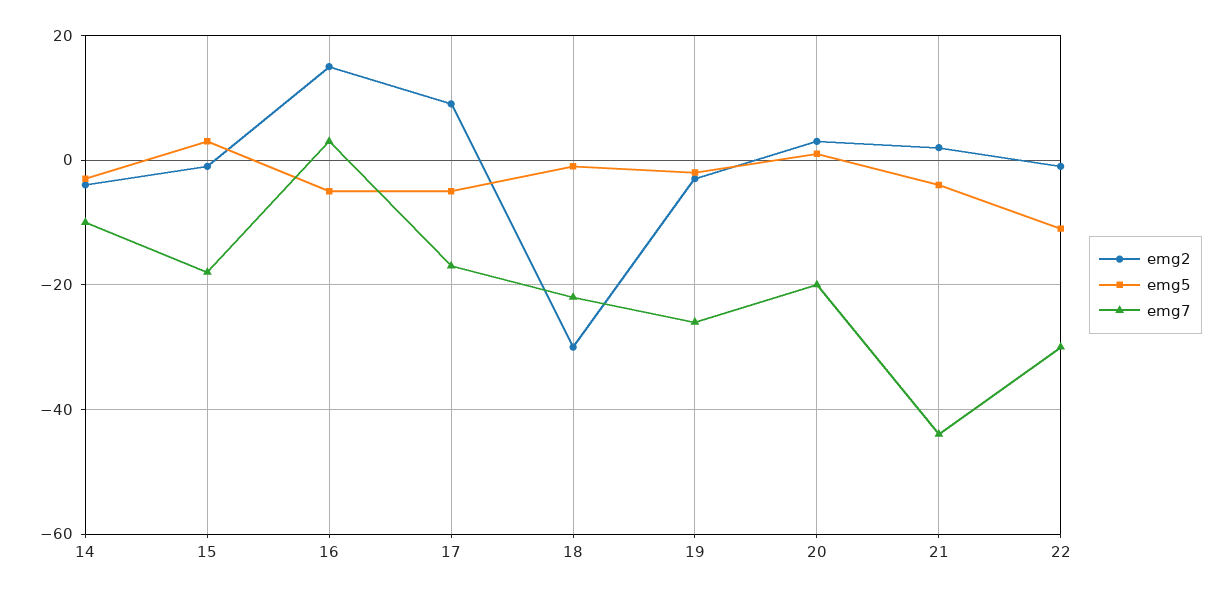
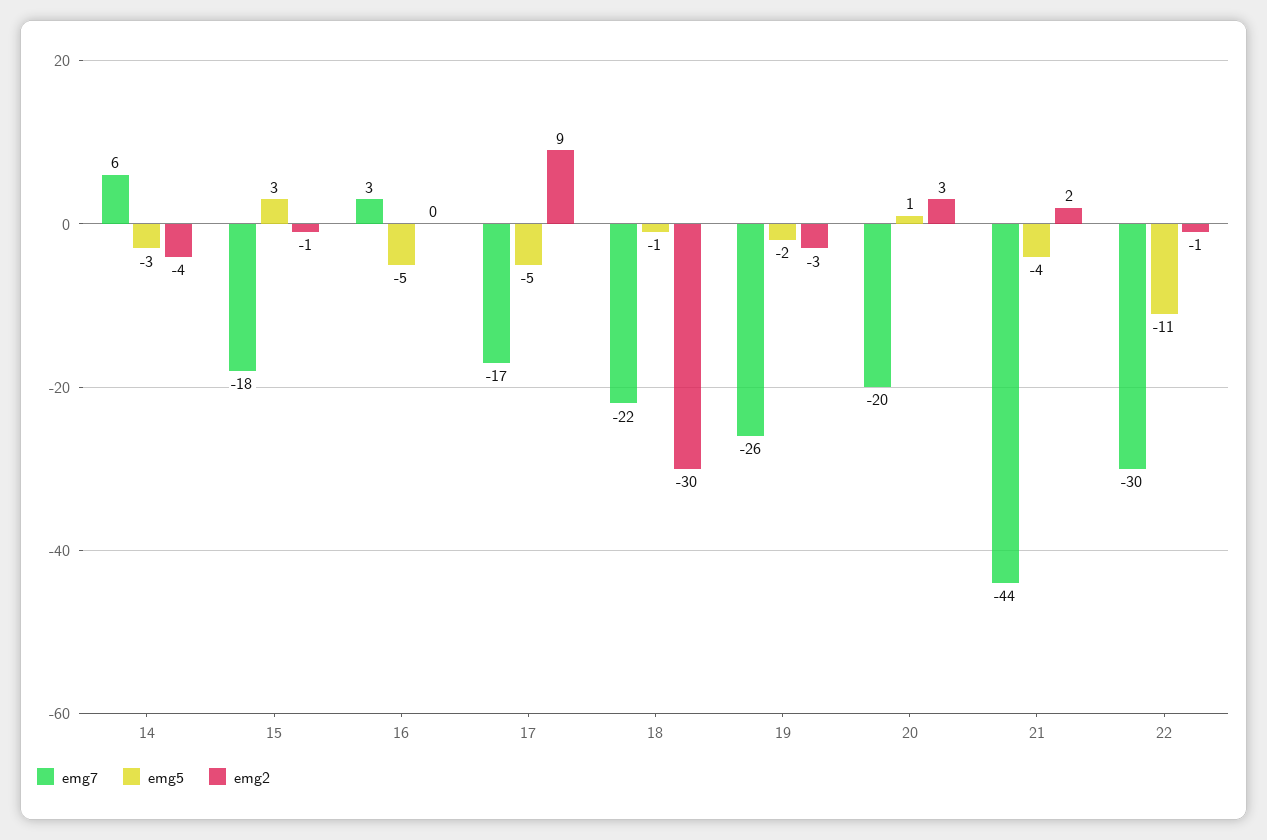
emg7, 14: -10 -> 6
emg2, 16: 15 -> 0

